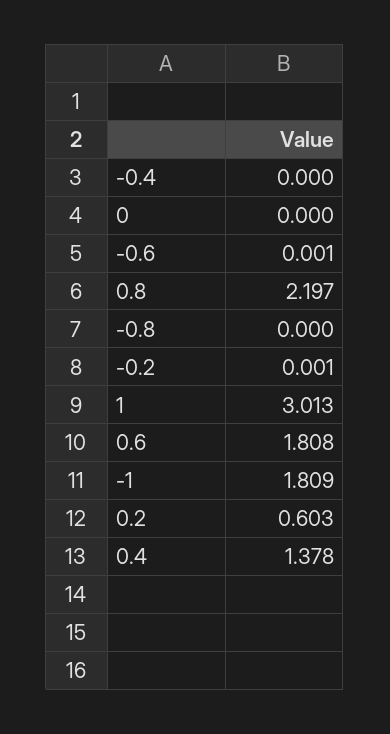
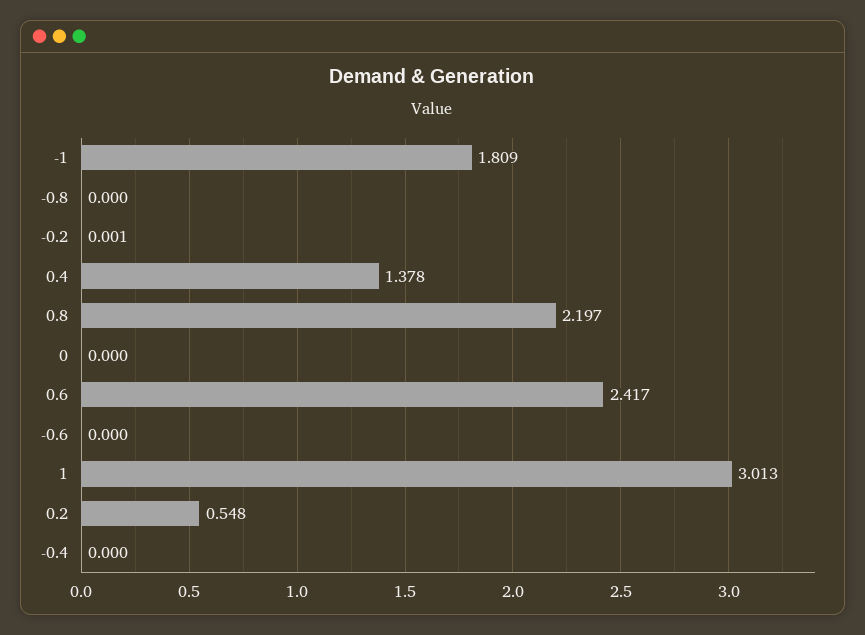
-0.6: 0.001 -> 0
0.6: 1.808 -> 2.417
0.2: 0.603 -> 0.548

